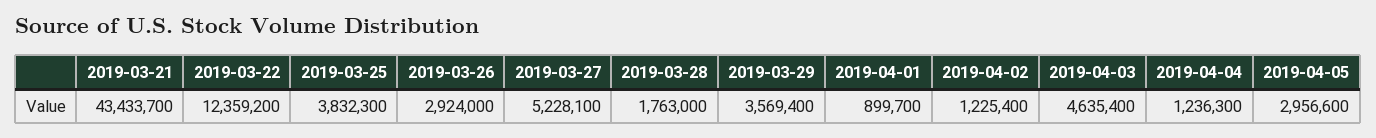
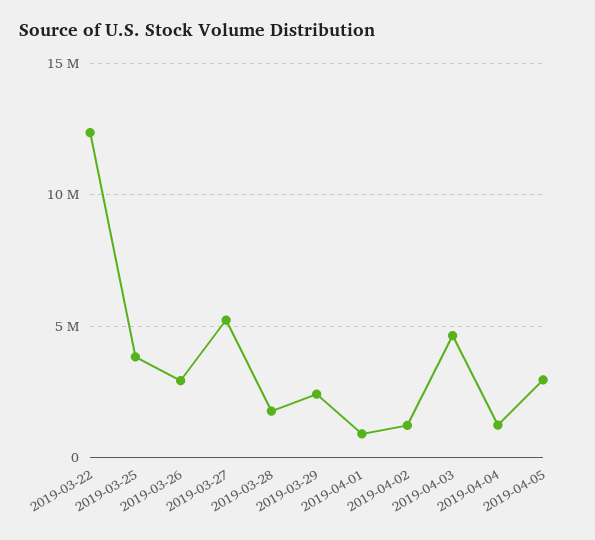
2019-03-21: 43433700 -> none
2019-03-29: 3569400 -> 2500000

